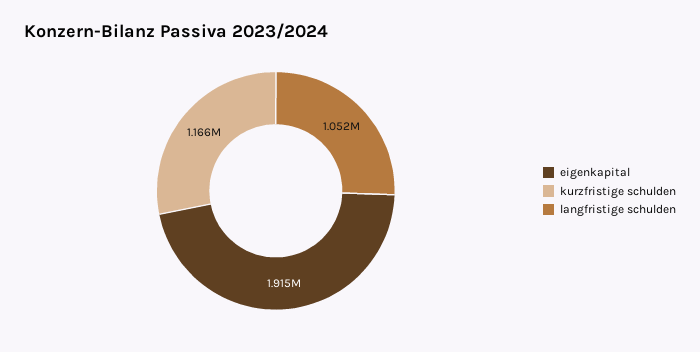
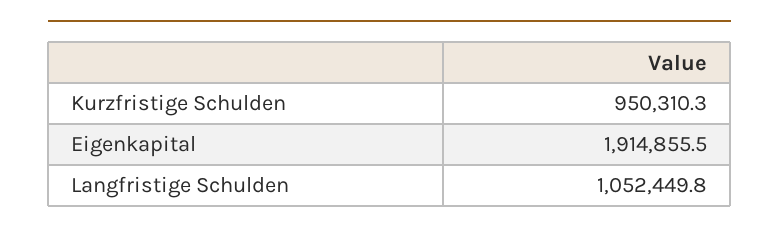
kurzfristige schulden: 1166000 -> 950310.3

